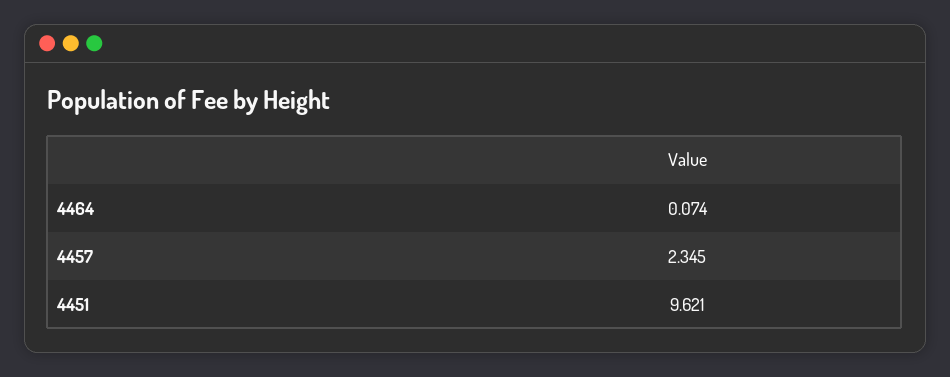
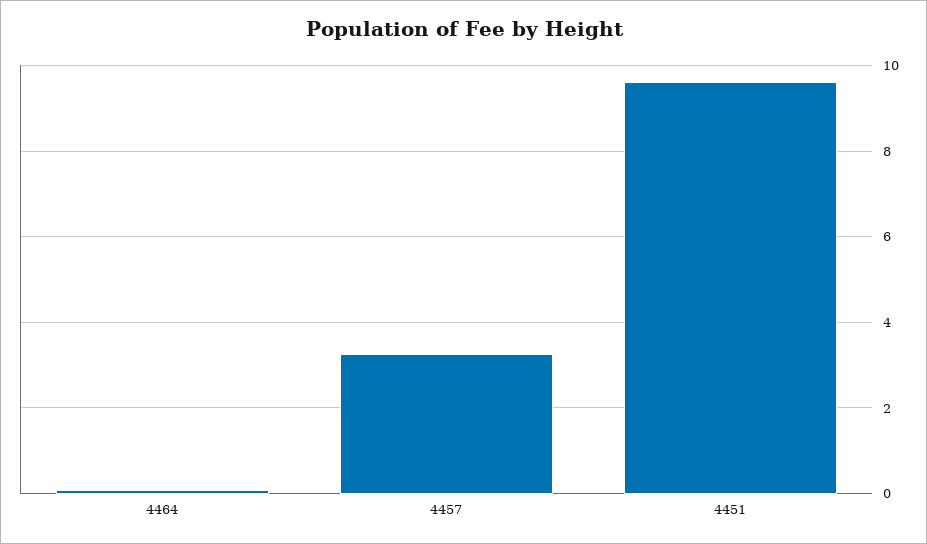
4457: 2.345 -> 3.2

